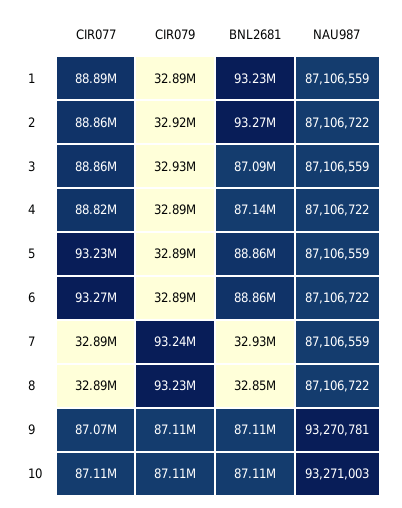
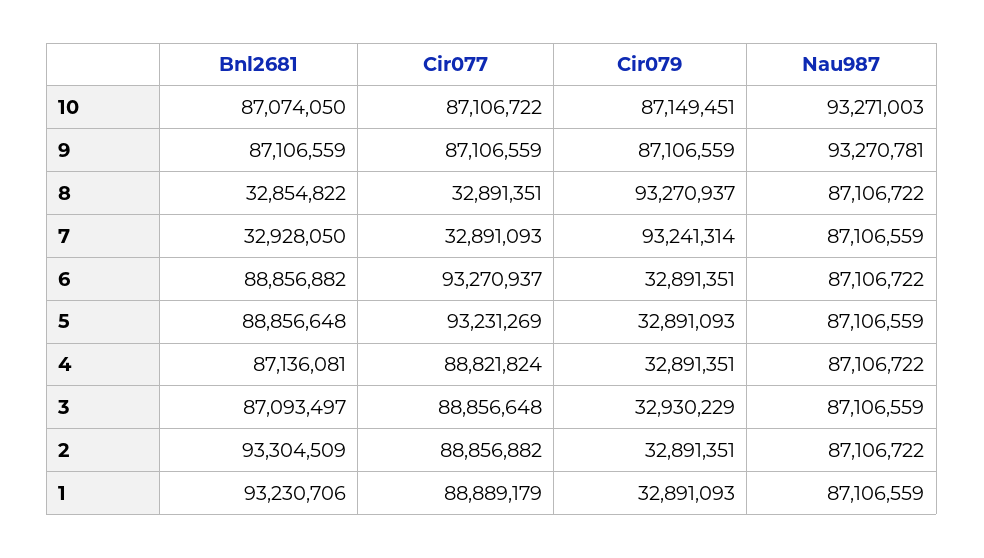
CIR079, 2: 32920000 -> 32891351
BNL2681, 2: 93270000 -> 93304509
CIR079, 8: 93230000 -> 93270937
CIR077, 9: 87070000 -> 87106559
CIR079, 10: 87110000 -> 87149451
BNL2681, 10: 87110000 -> 87074050

